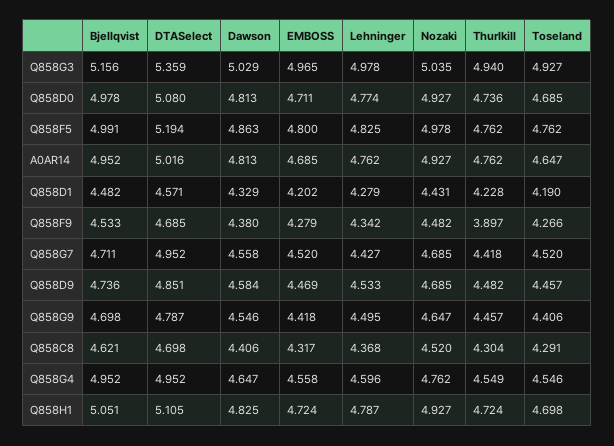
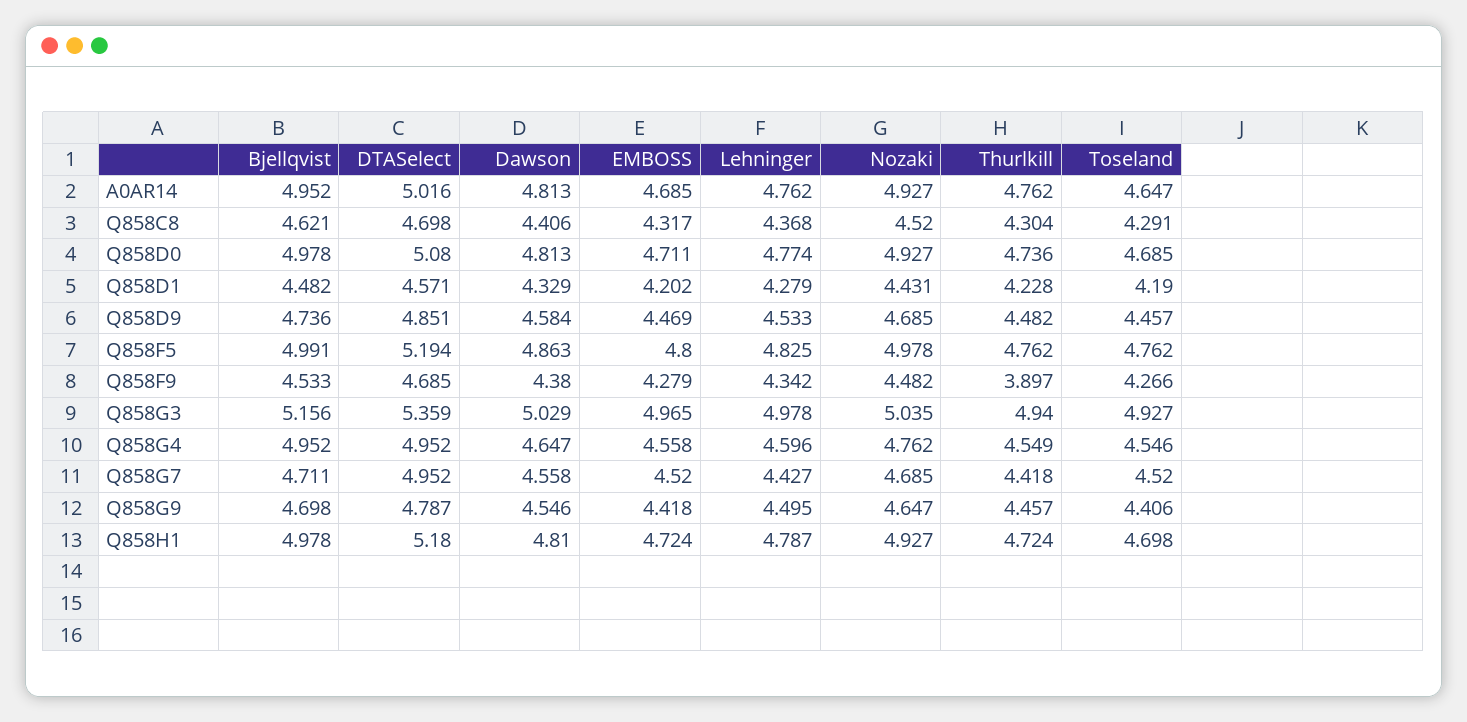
Bjellqvist, Q858H1: 5.051 -> 4.978
DTASelect, Q858H1: 5.105 -> 5.18
Dawson, Q858H1: 4.825 -> 4.81

